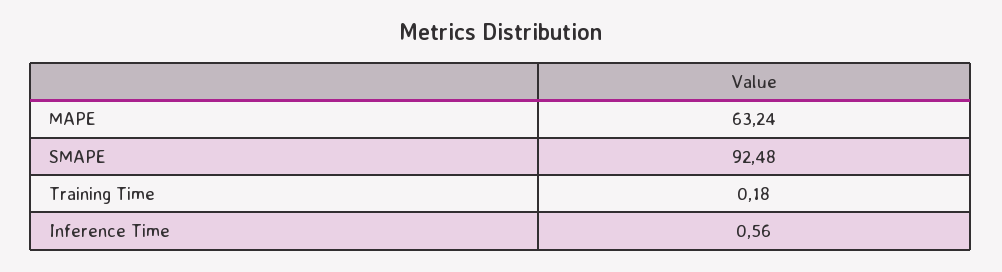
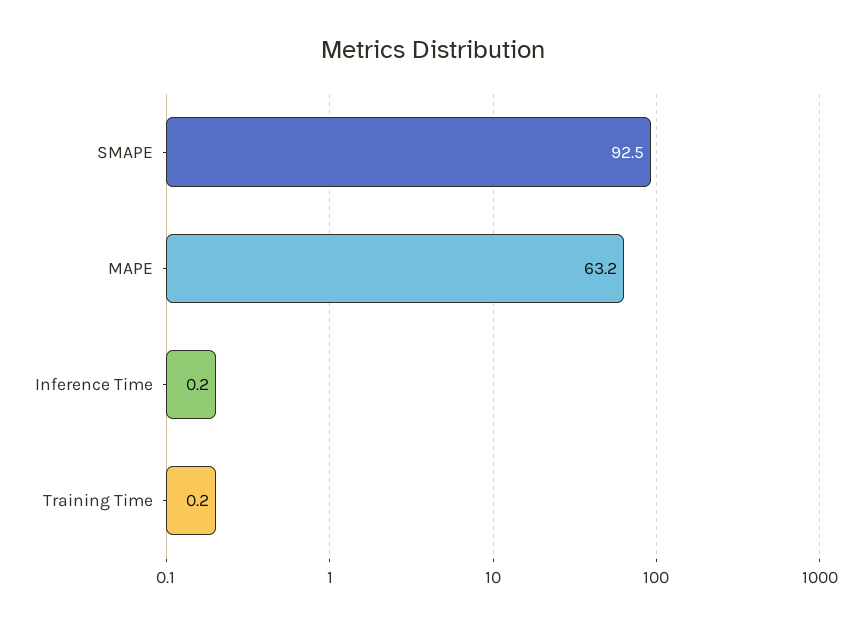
Inference Time: 0.56 -> 0.2

